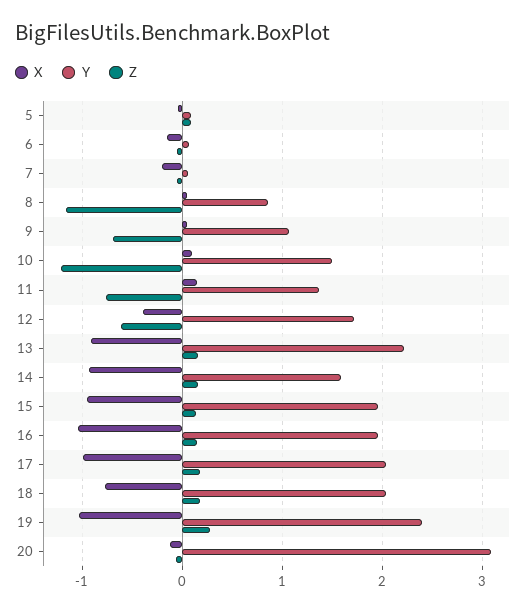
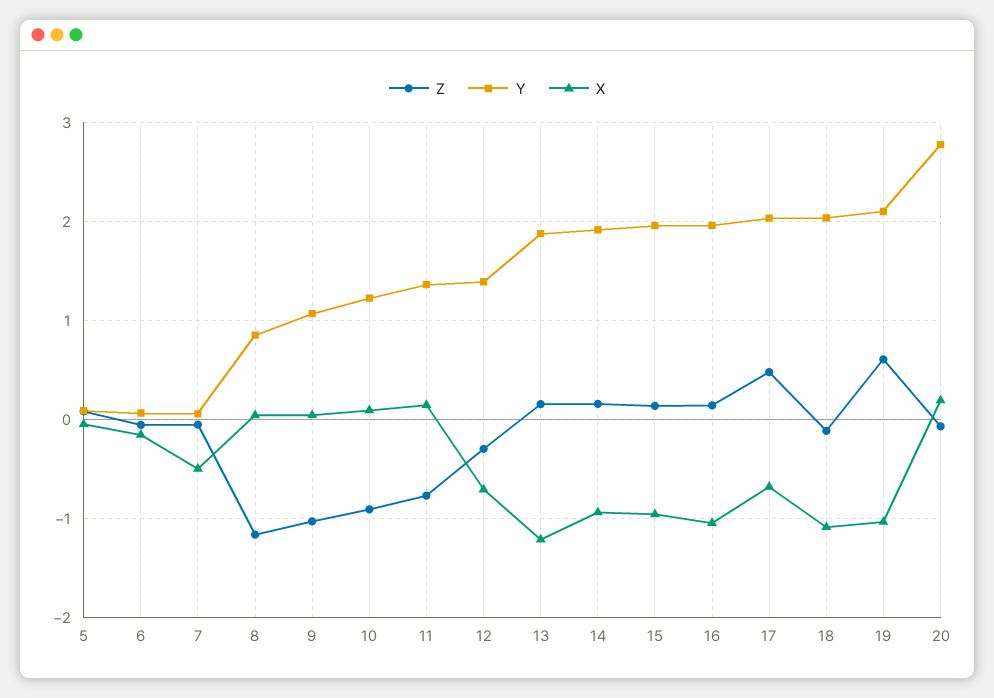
X, 7: -0.2 -> -0.5
Z, 9: -0.7 -> -1
Y, 10: 1.5 -> 1.2
Z, 10: -1.2 -> -0.9
X, 12: -0.4 -> -0.7
Y, 12: 1.7 -> 1.4
Z, 12: -0.6 -> -0.3
X, 13: -0.9 -> -1.2
Y, 13: 2.2 -> 1.9
Y, 14: 1.6 -> 1.9
X, 17: -1 -> -0.7
Z, 17: 0.2 -> 0.5
X, 18: -0.8 -> -1.1
Z, 18: 0.2 -> -0.1
Y, 19: 2.4 -> 2.1
Z, 19: 0.3 -> 0.6
X, 20: -0.1 -> 0.2
Y, 20: 3.1 -> 2.8

